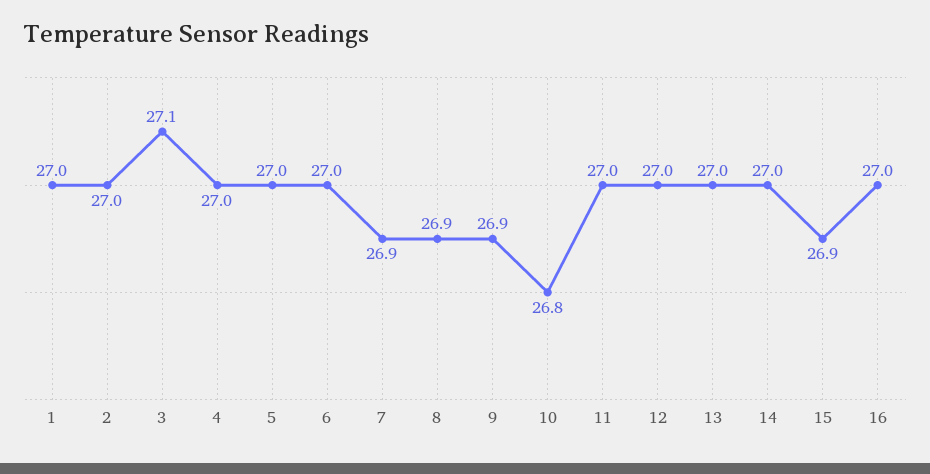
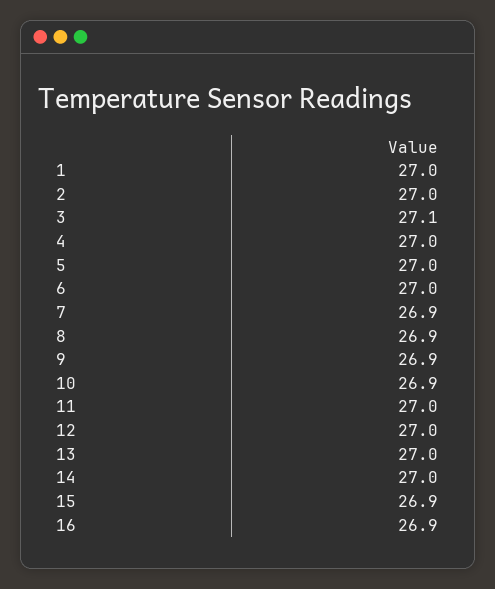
10: 26.8 -> 26.9
16: 27 -> 26.9

